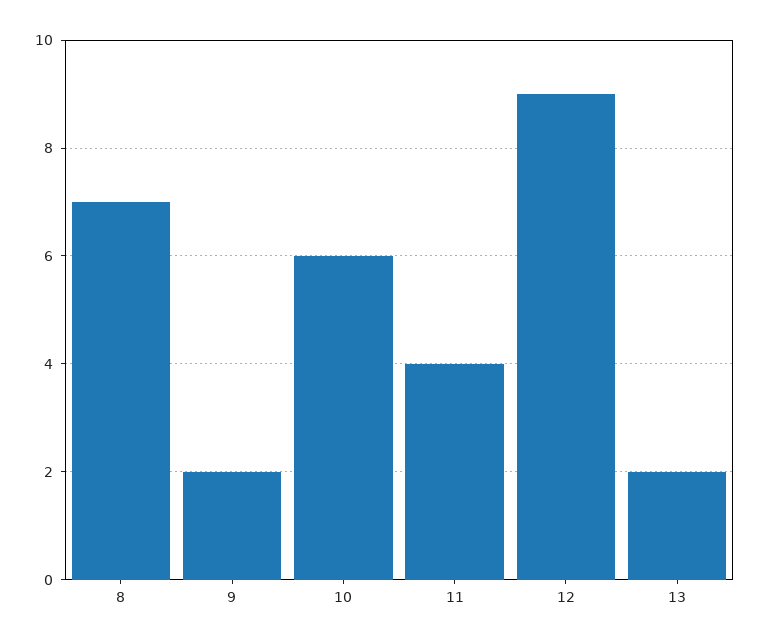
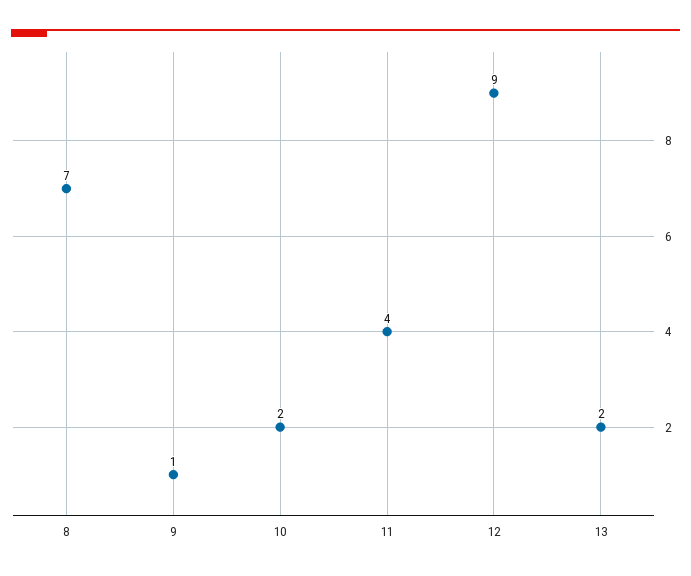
9: 2 -> 1
10: 6 -> 2

